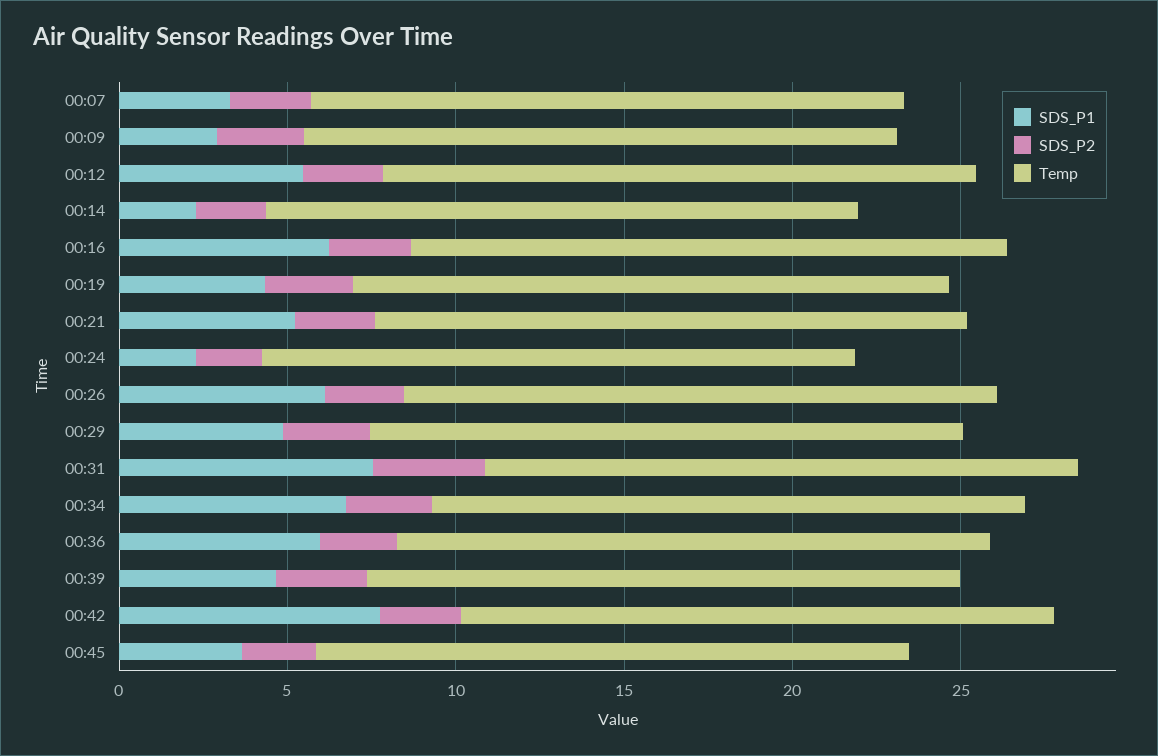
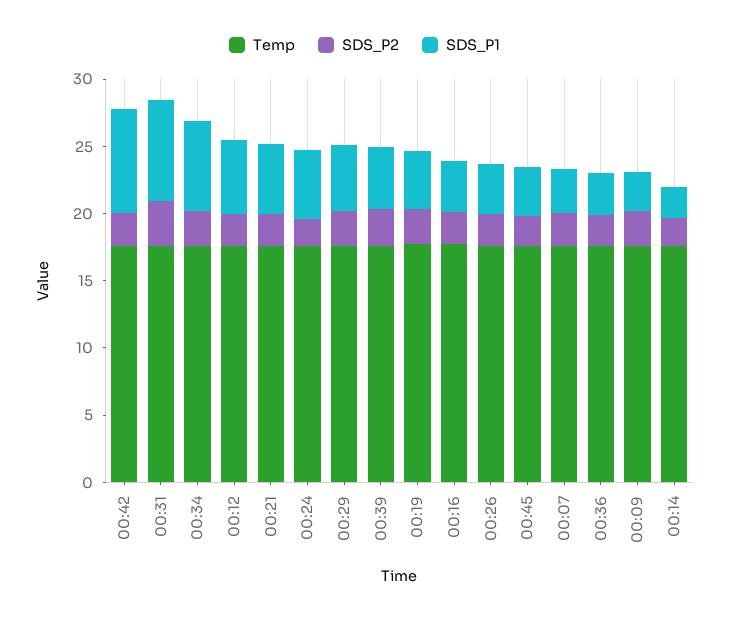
SDS_P1, 00:16: 6 -> 4
SDS_P1, 00:24: 2 -> 5
SDS_P1, 00:26: 6 -> 4
SDS_P1, 00:36: 6 -> 3

